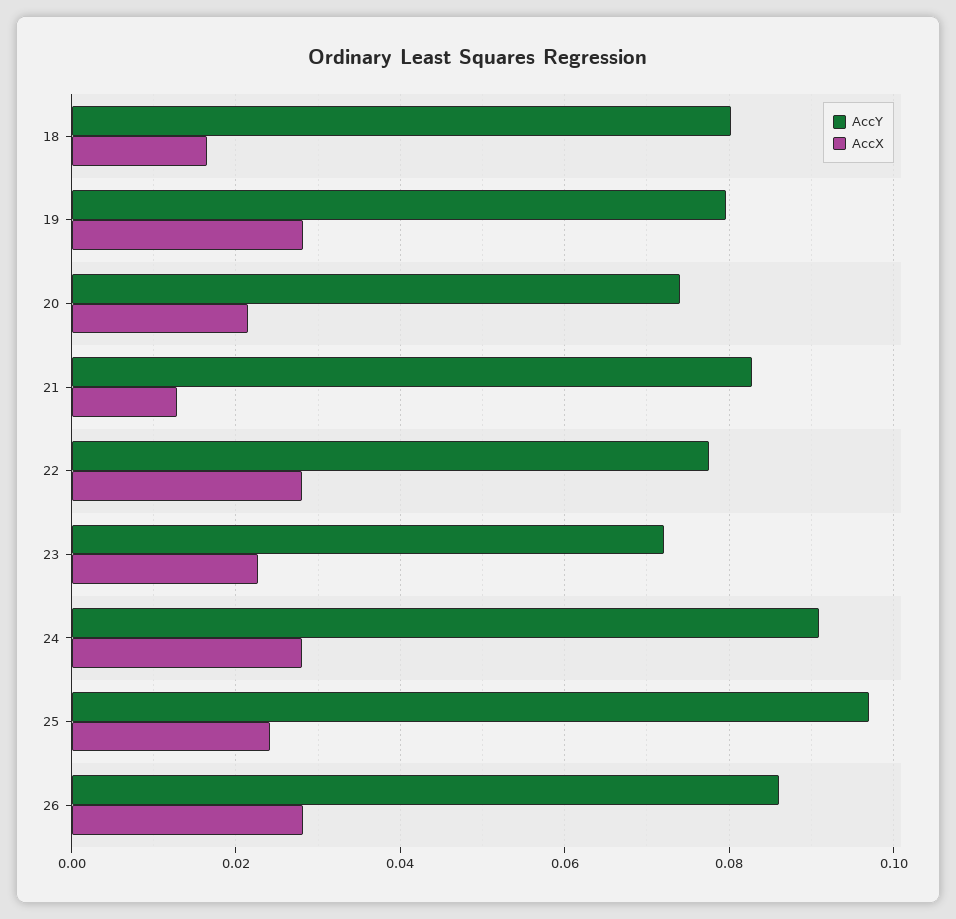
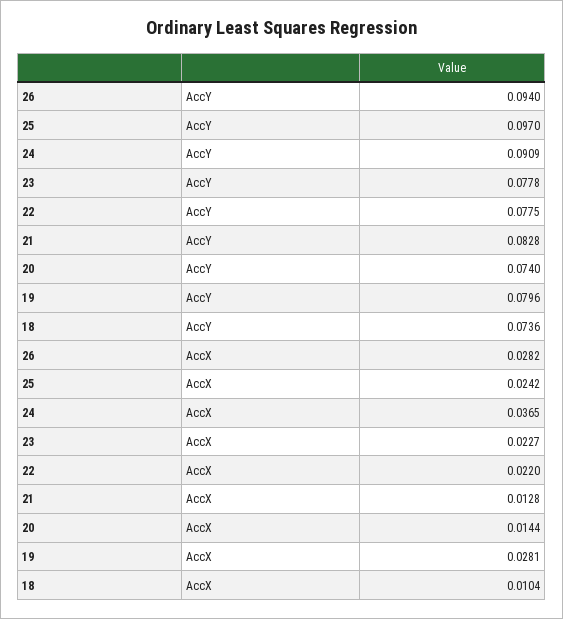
AccY, 18: 0.08 -> 0.0736
AccX, 18: 0.016 -> 0.0104
AccX, 20: 0.022 -> 0.0144
AccX, 22: 0.028 -> 0.022
AccY, 23: 0.072 -> 0.0778
AccX, 24: 0.028 -> 0.0365
AccY, 26: 0.086 -> 0.094

